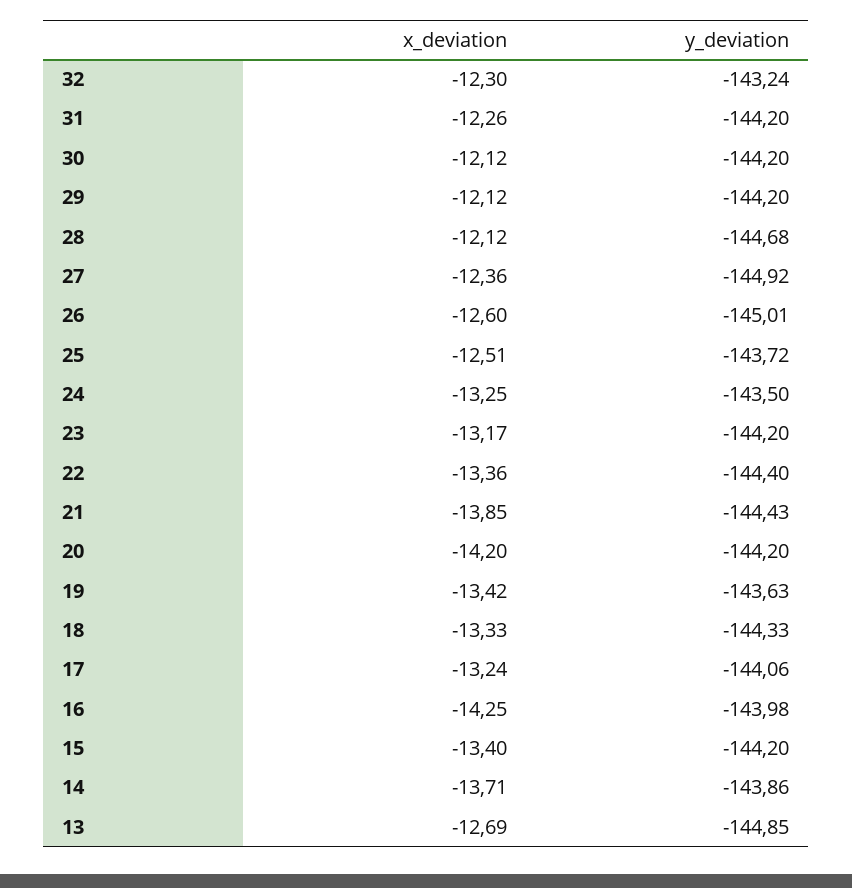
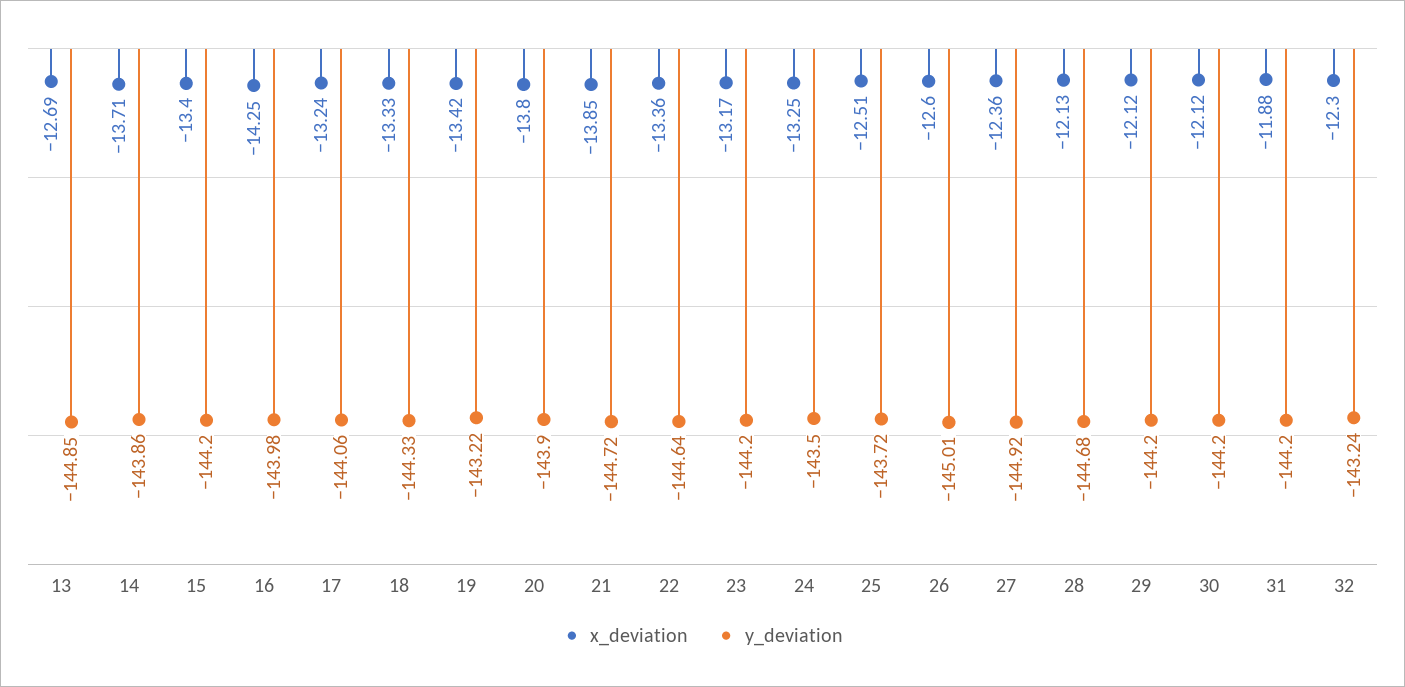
x_deviation, 31: -12.26 -> -11.88
x_deviation, 28: -12.12 -> -12.13
y_deviation, 22: -144.4 -> -144.64
y_deviation, 21: -144.43 -> -144.72
x_deviation, 20: -14.2 -> -13.8
y_deviation, 20: -144.2 -> -143.9
y_deviation, 19: -143.63 -> -143.22

